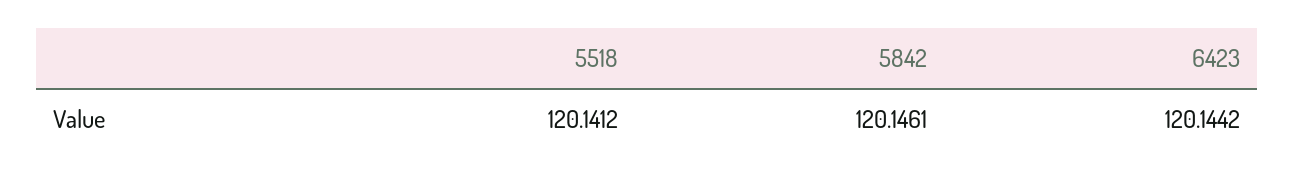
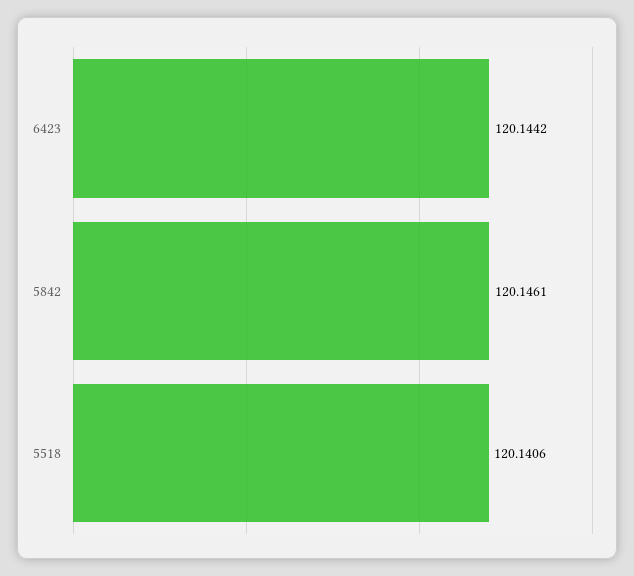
5518: 120.1412 -> 120.1406

